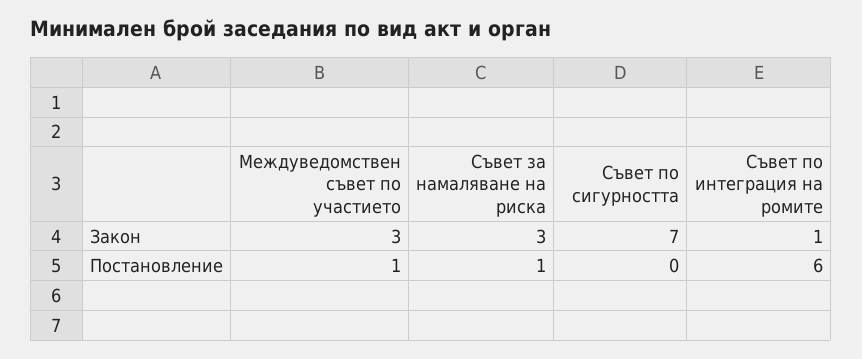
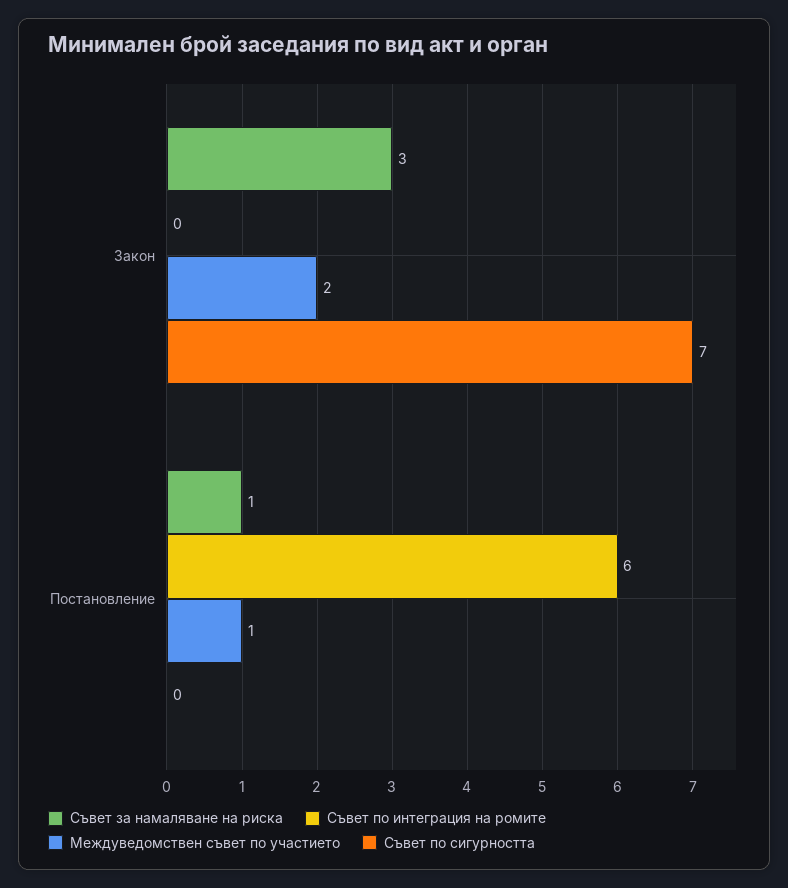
Междуведомствен съвет по участието, Закон: 3 -> 2
Съвет по интеграция на ромите, Закон: 1 -> 0

